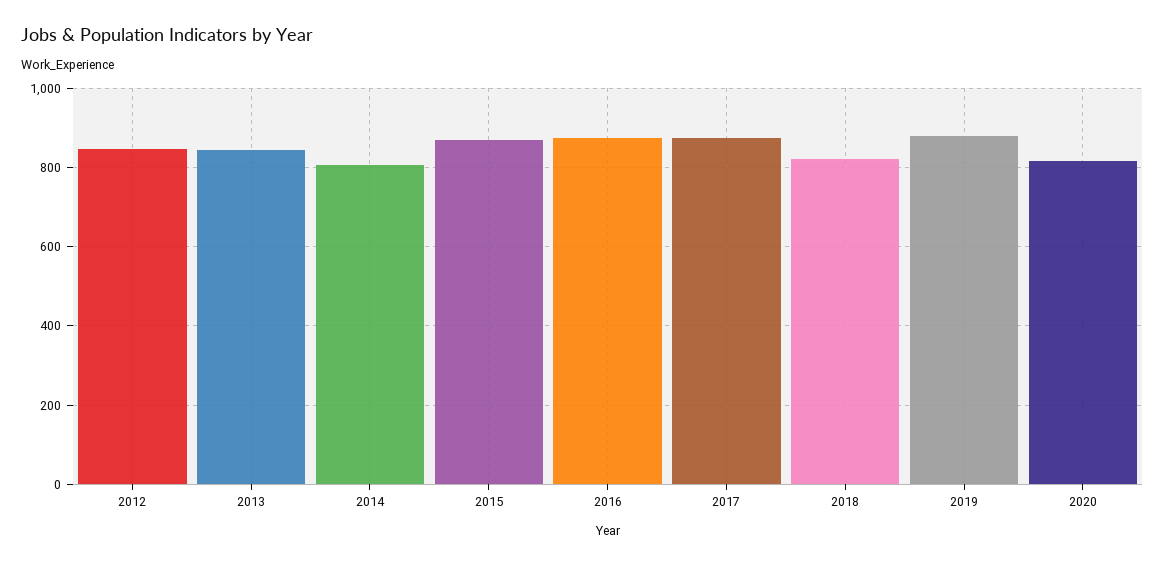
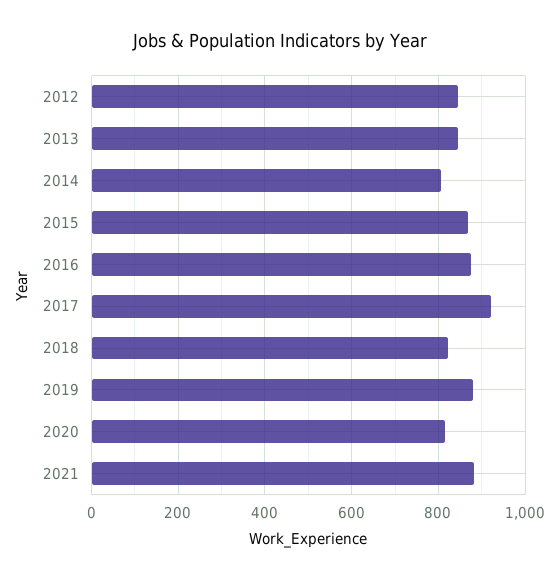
2017: 880 -> 920
2021: none -> 880

